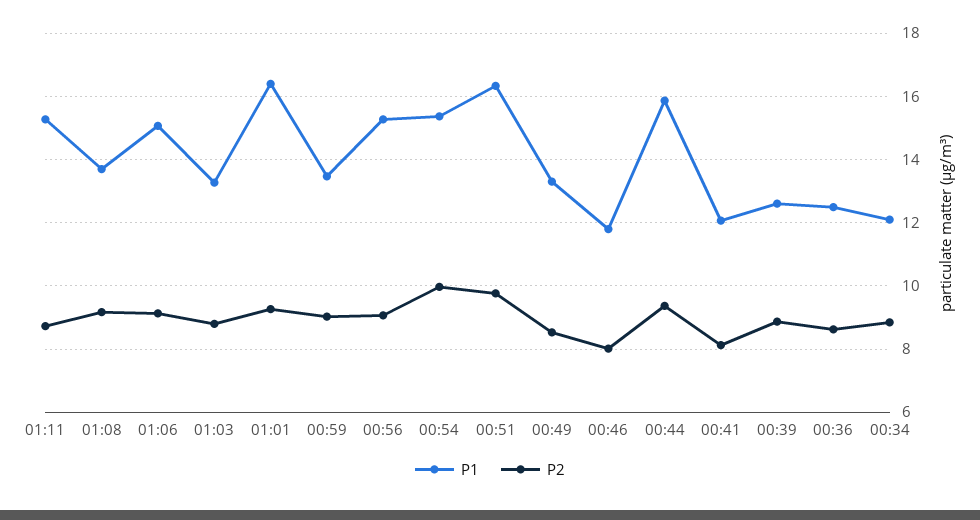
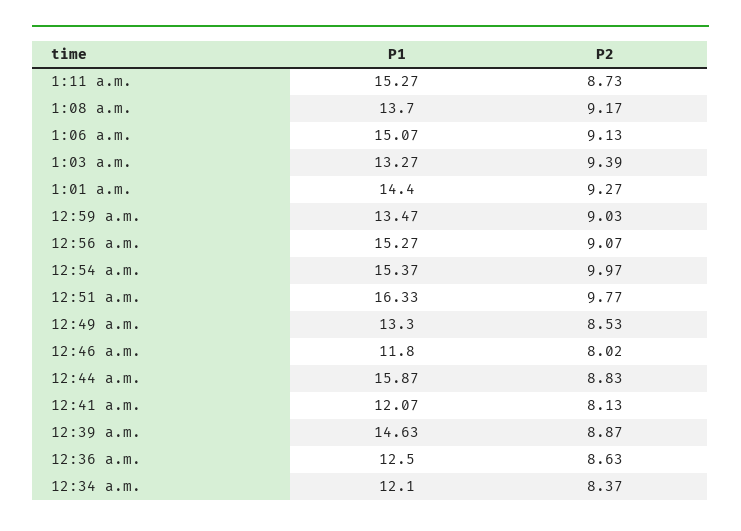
P2, 01:03: 8.8 -> 9.39
P1, 01:01: 16.4 -> 14.4
P2, 00:44: 9.4 -> 8.83
P1, 00:39: 12.6 -> 14.63
P2, 00:34: 8.8 -> 8.37

